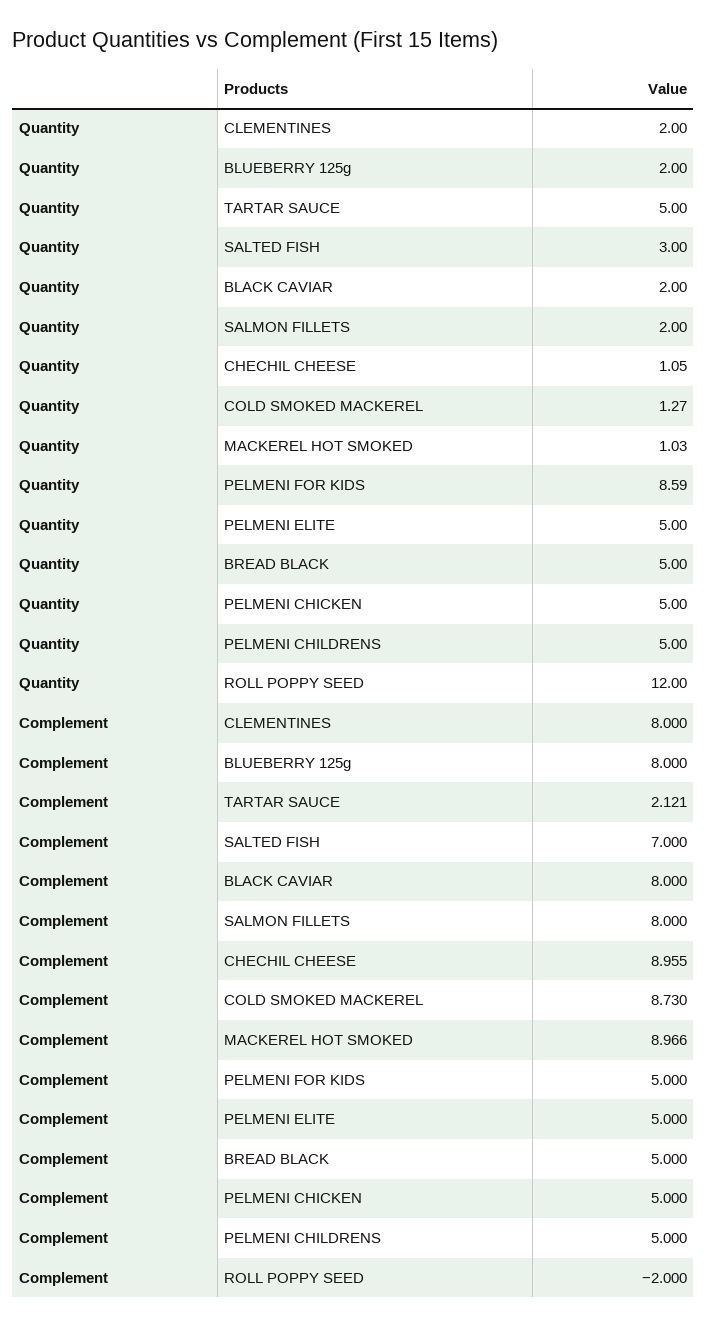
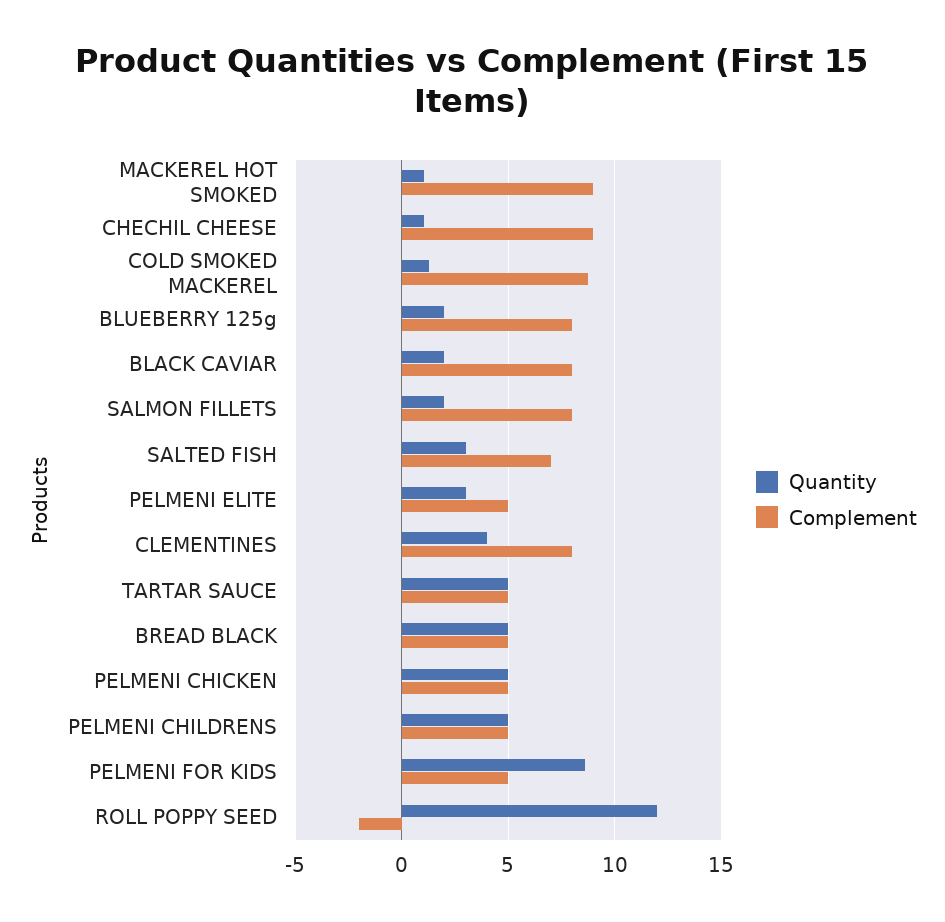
Quantity, CLEMENTINES: 2 -> 4
Quantity, PELMENI ELITE: 5 -> 3
Complement, TARTAR SAUCE: 2.121 -> 5

